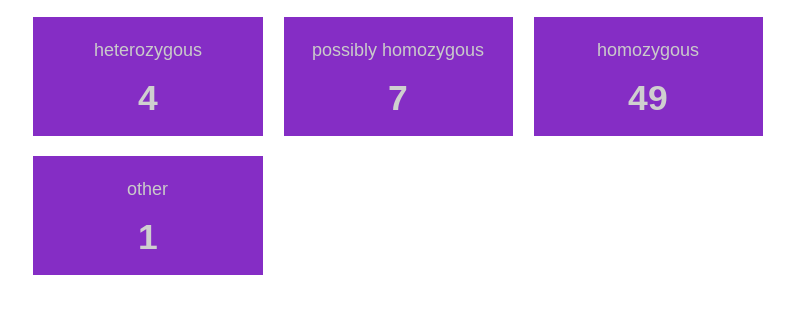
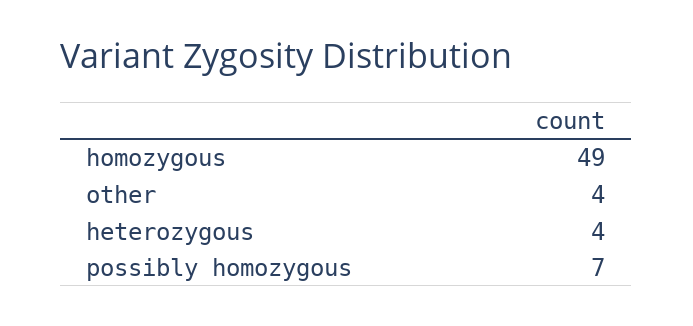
other: 1 -> 4

